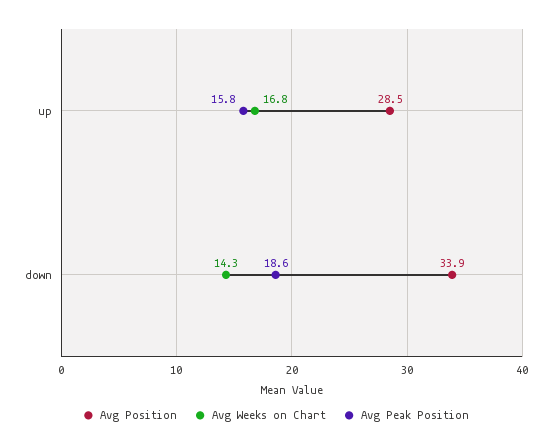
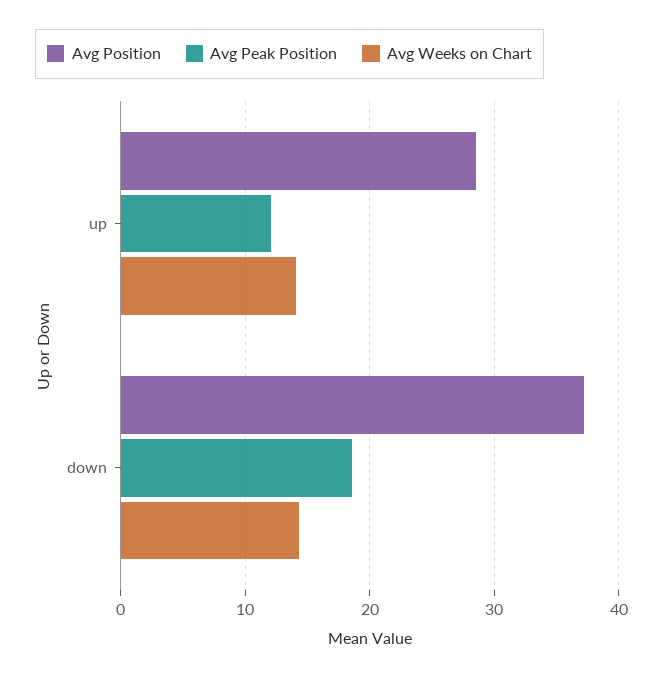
Avg Weeks on Chart, up: 16.8 -> 14
Avg Peak Position, up: 15.8 -> 12
Avg Position, down: 33.9 -> 37

